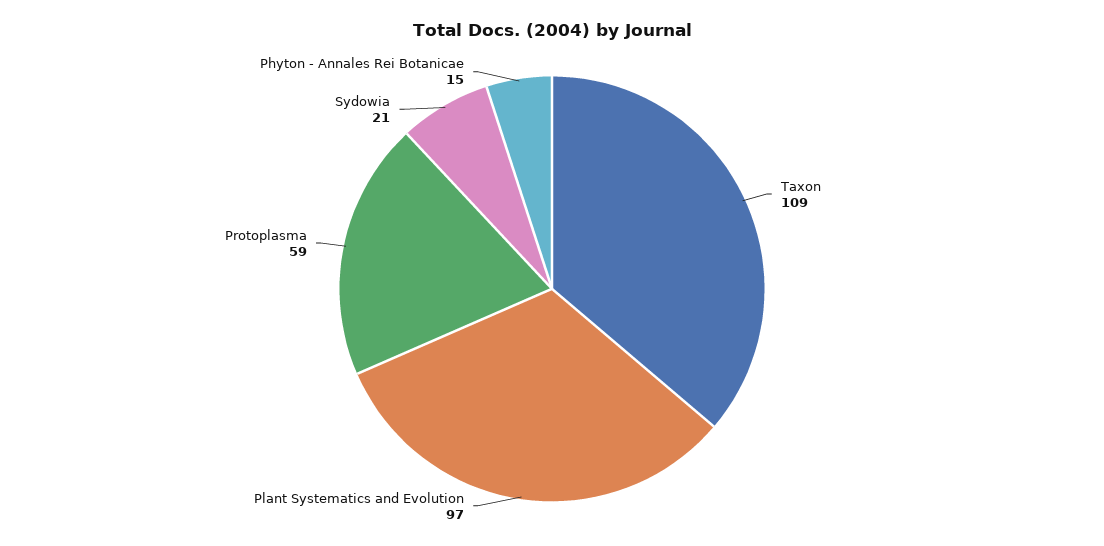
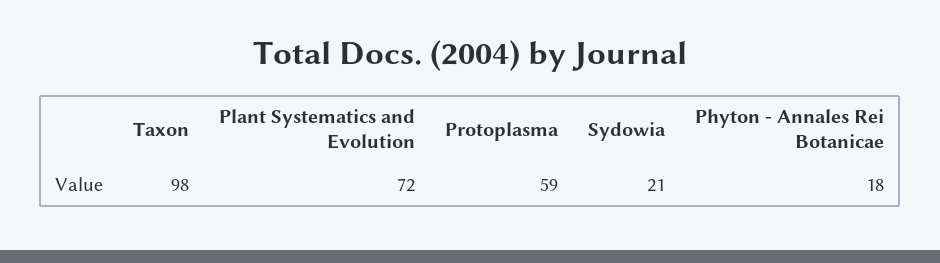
Taxon: 109 -> 98
Plant Systematics and Evolution: 97 -> 72
Phyton - Annales Rei Botanicae: 15 -> 18

